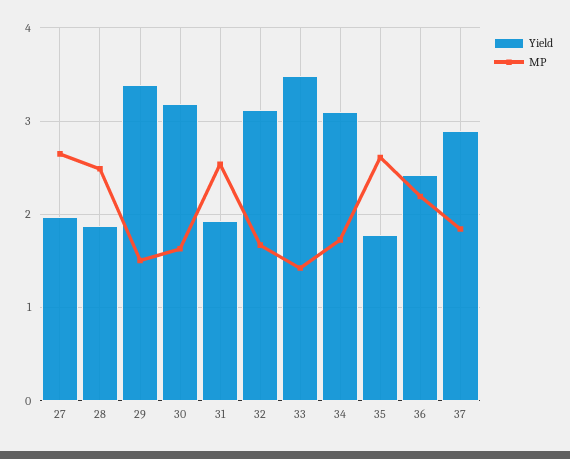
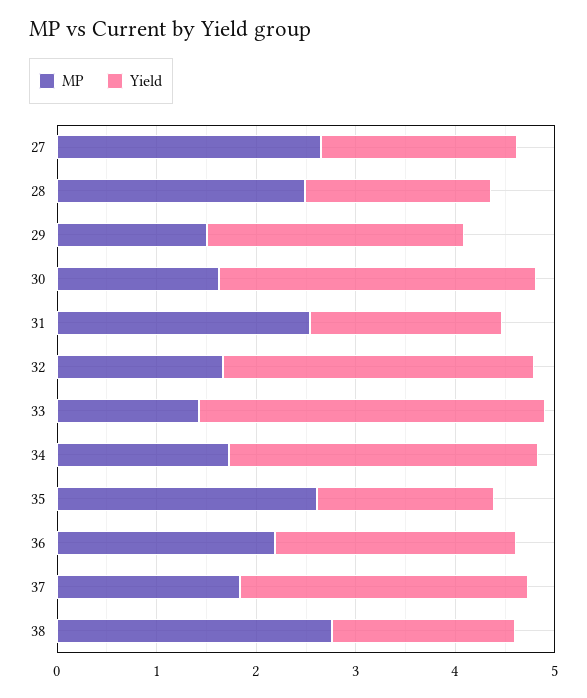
Yield, 29: 3.4 -> 2.6
MP, 38: none -> 2.8
Yield, 38: none -> 1.8

